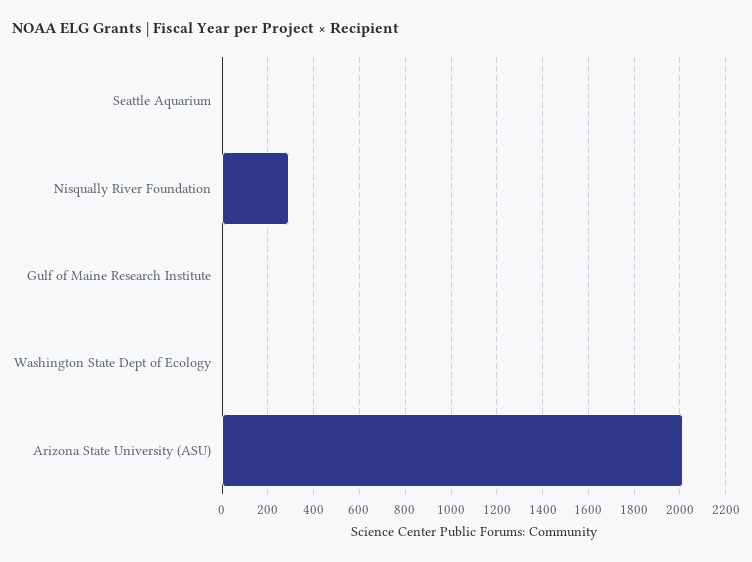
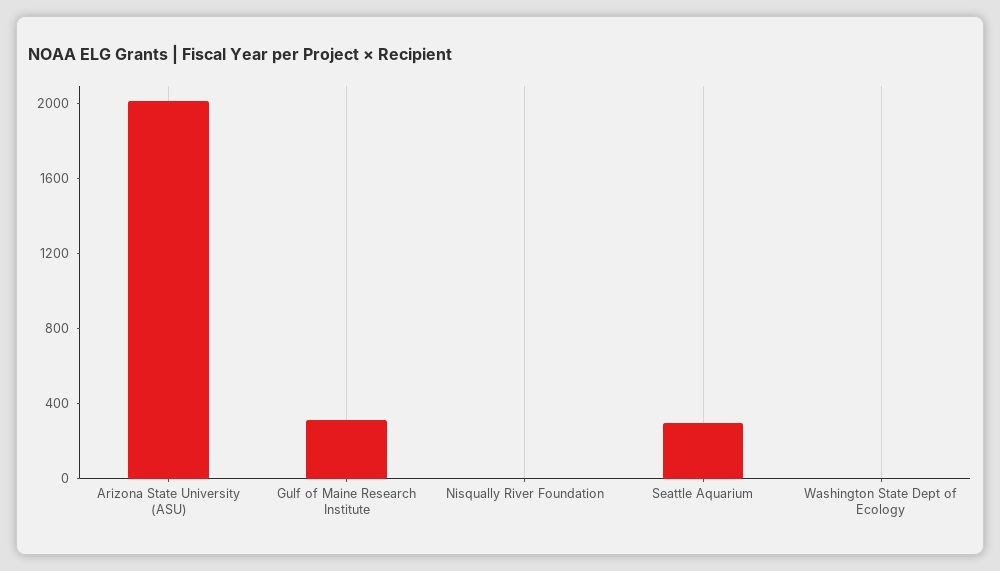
Seattle Aquarium: 0 -> 300
Nisqually River Foundation: 300 -> 0
Gulf of Maine Research Institute: 0 -> 300

